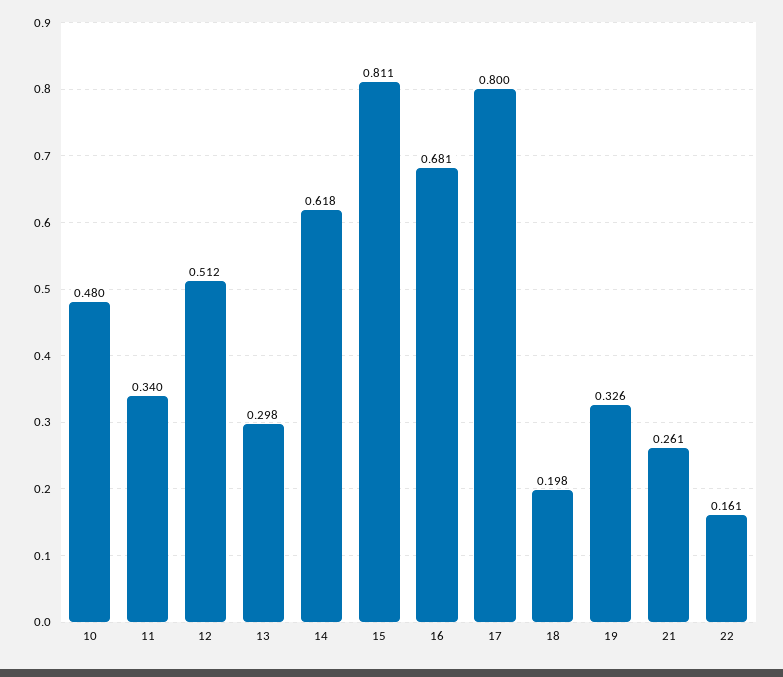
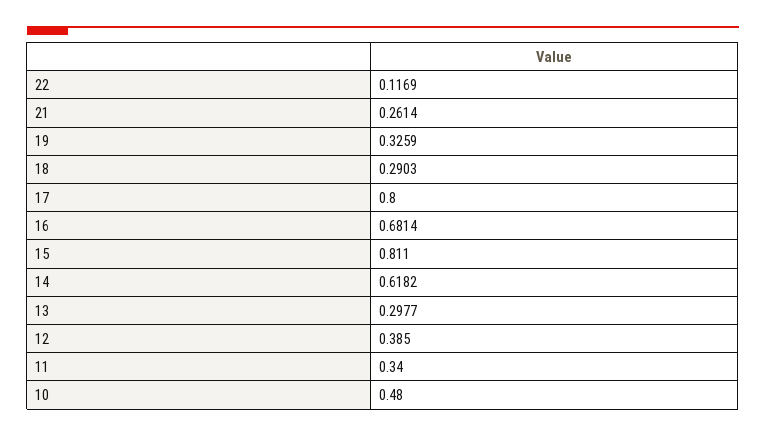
12: 0.512 -> 0.385
18: 0.198 -> 0.2903
22: 0.161 -> 0.1169

